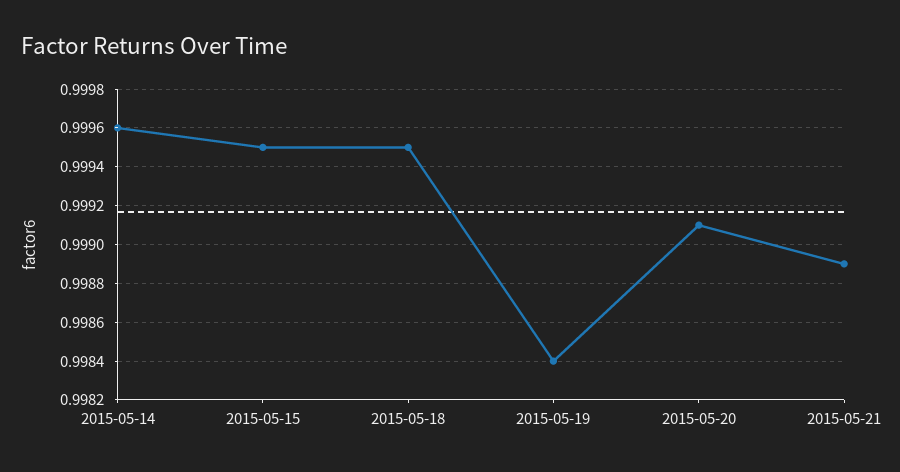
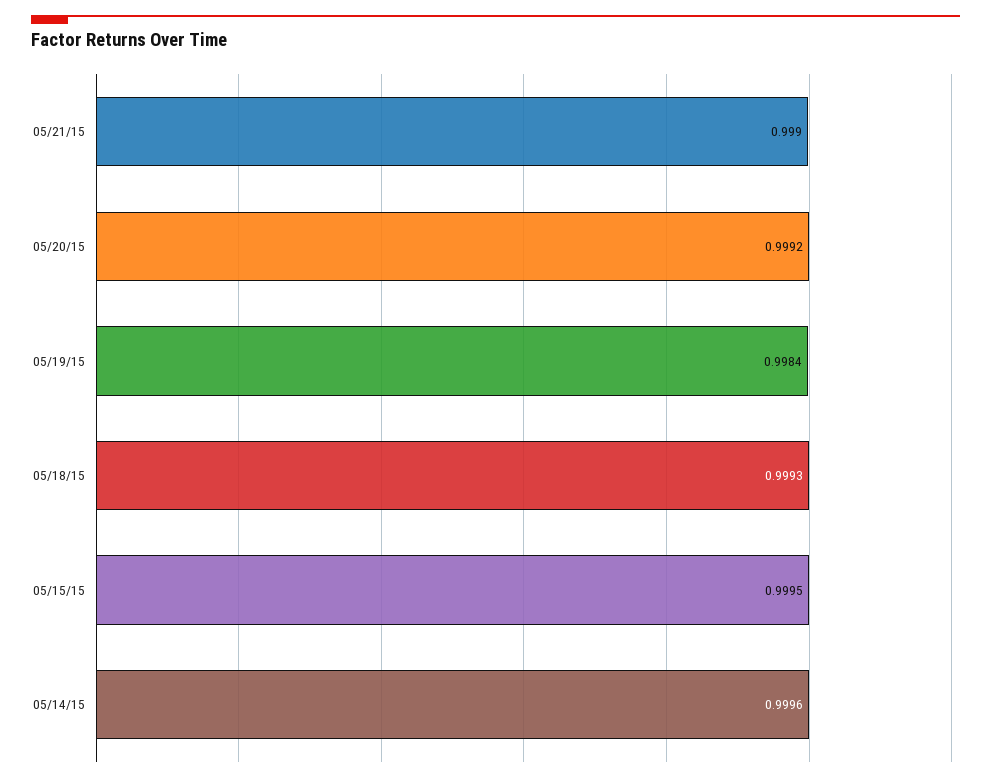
2015-05-18: 0.9995 -> 0.9993
2015-05-20: 0.9991 -> 0.9992
2015-05-21: 0.9989 -> 0.999

